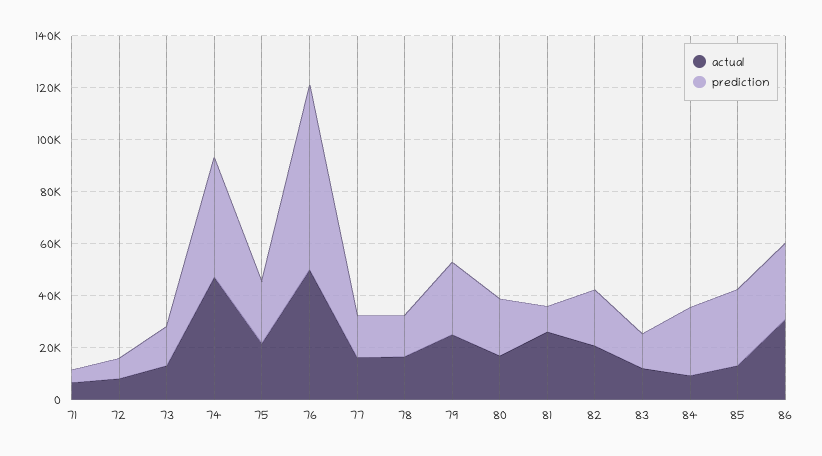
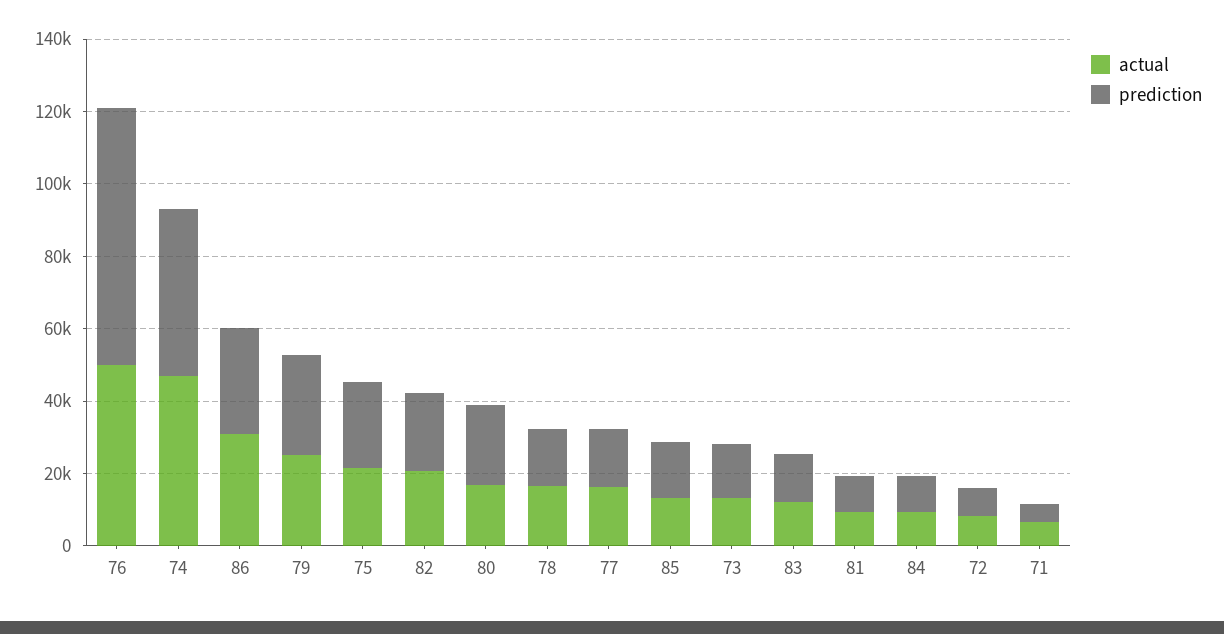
actual, 81: 25000 -> 10000
prediction, 84: 25000 -> 10000
prediction, 85: 30000 -> 15000

